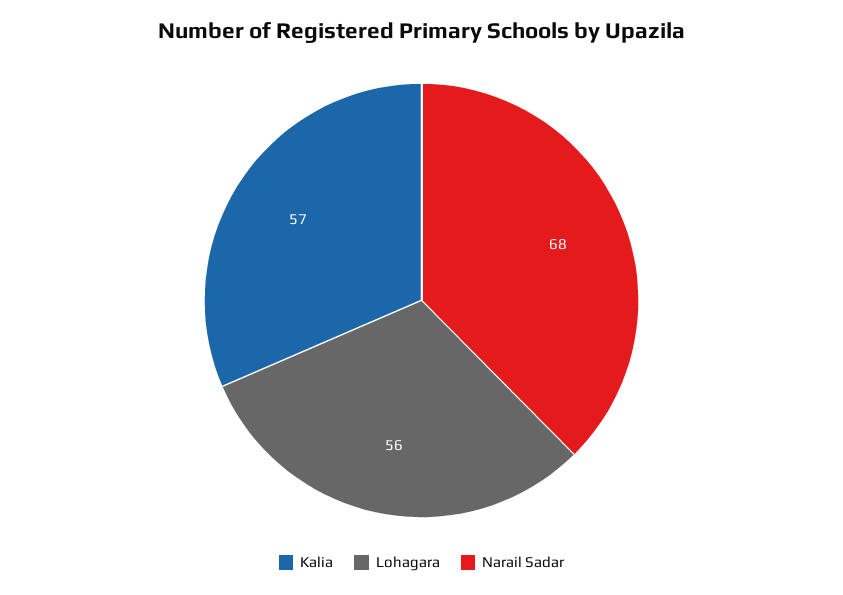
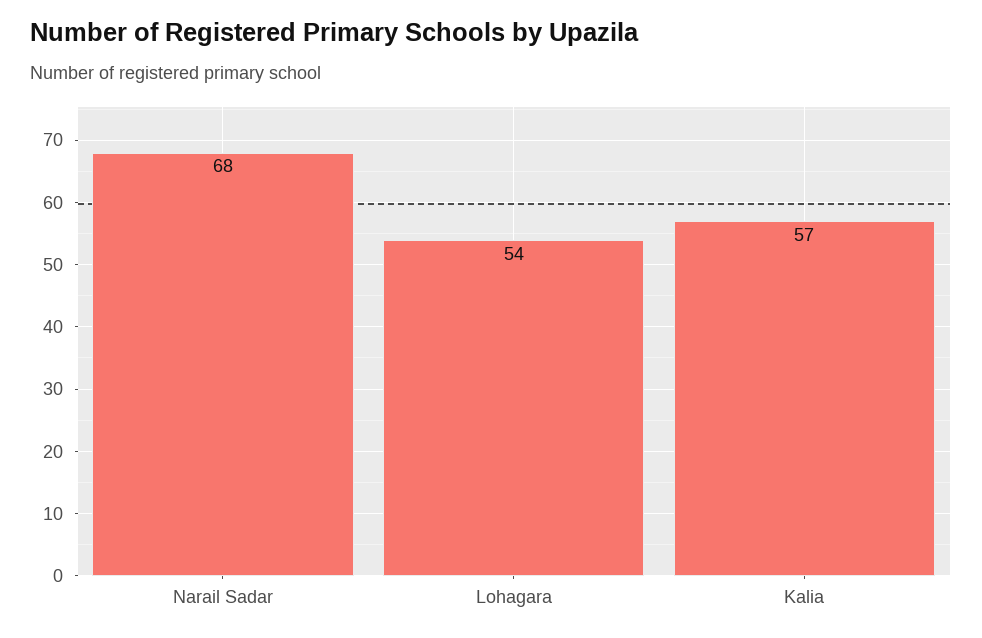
Lohagara: 56 -> 54

